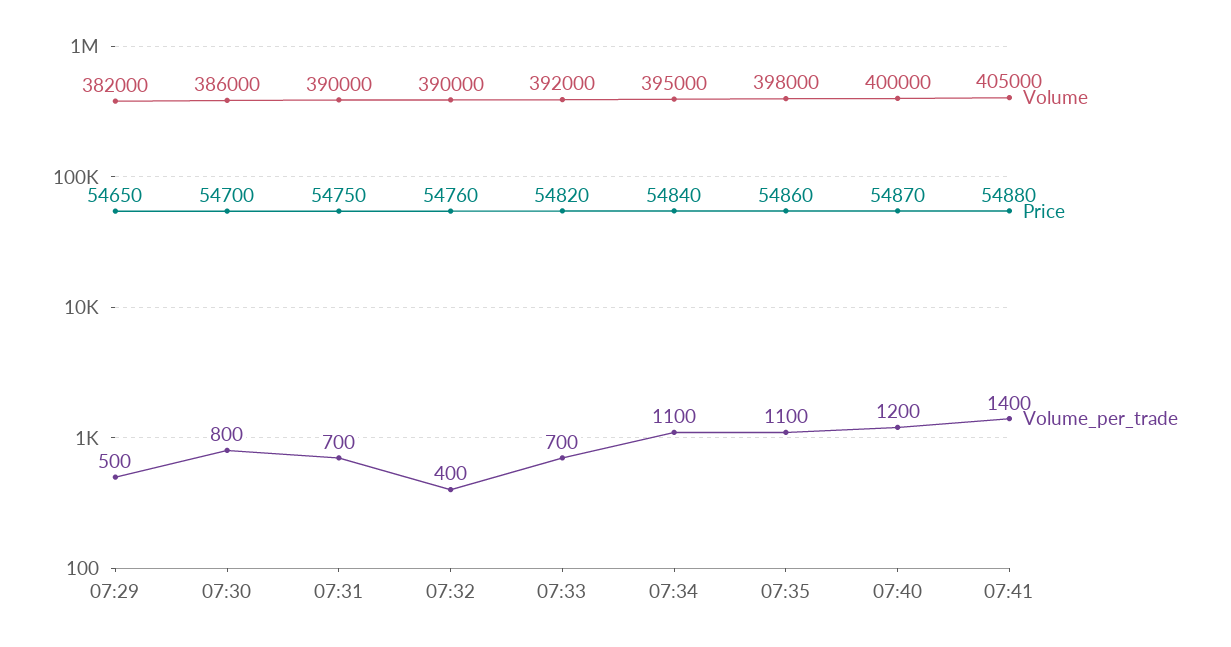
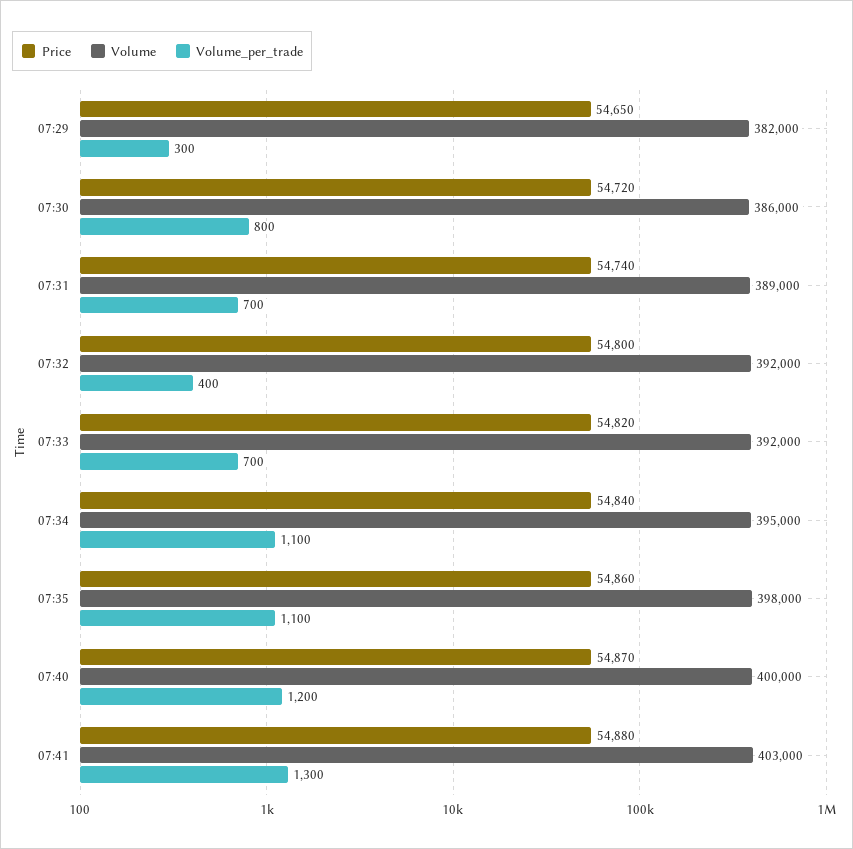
Volume_per_trade, 07:29: 500 -> 300
Price, 07:30: 54700 -> 54720
Volume, 07:31: 390000 -> 389000
Price, 07:31: 54750 -> 54740
Volume, 07:32: 390000 -> 392000
Price, 07:32: 54760 -> 54800
Volume, 07:41: 405000 -> 403000
Volume_per_trade, 07:41: 1400 -> 1300

